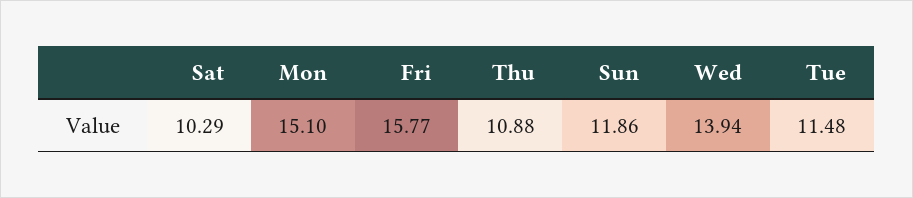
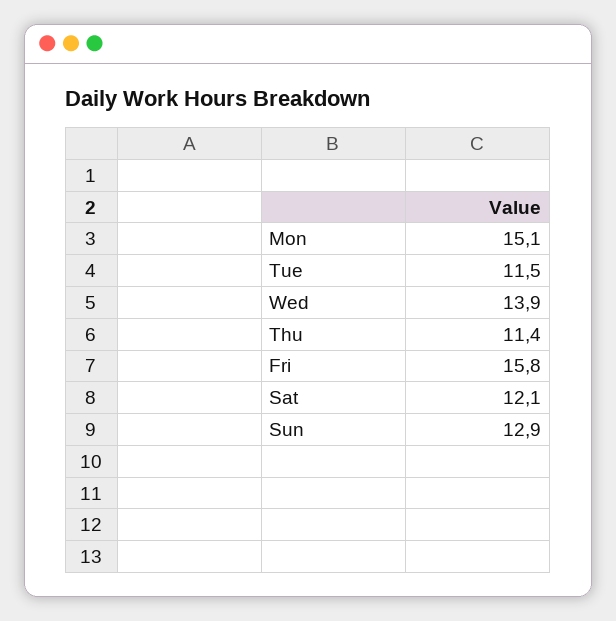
Sat: 10.29 -> 12.1
Thu: 10.88 -> 11.4
Sun: 11.86 -> 12.9

